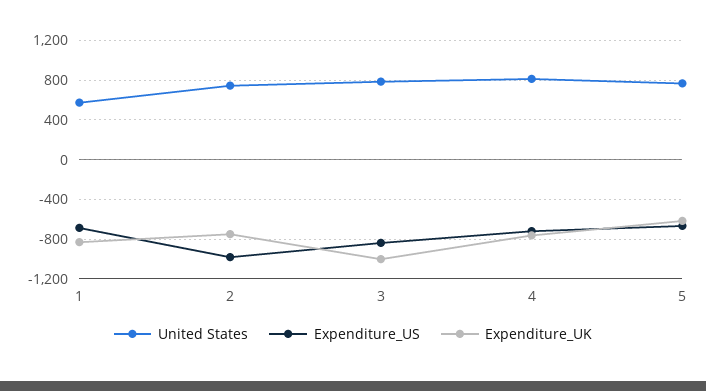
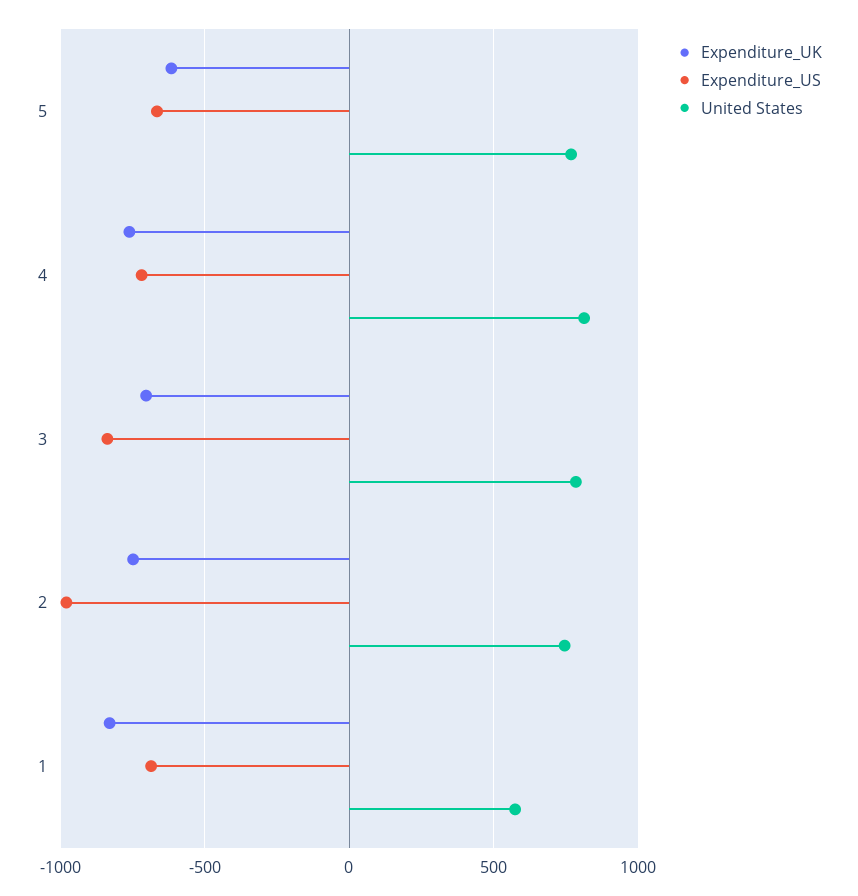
Expenditure_UK, 3: -1000 -> -700

